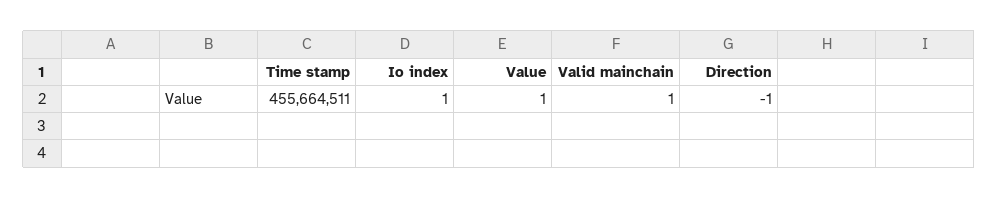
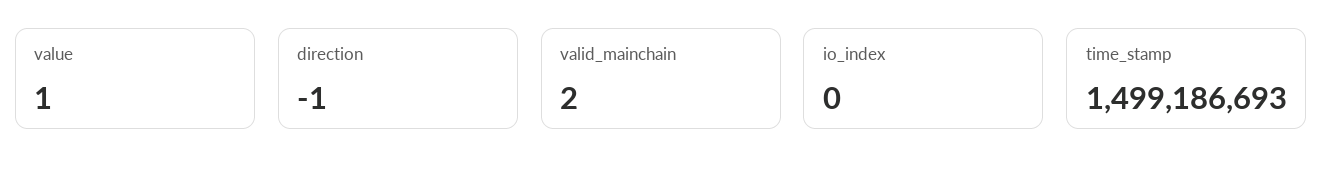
Time stamp: 455664511 -> 1499186693
Io index: 1 -> 0
Valid mainchain: 1 -> 2

